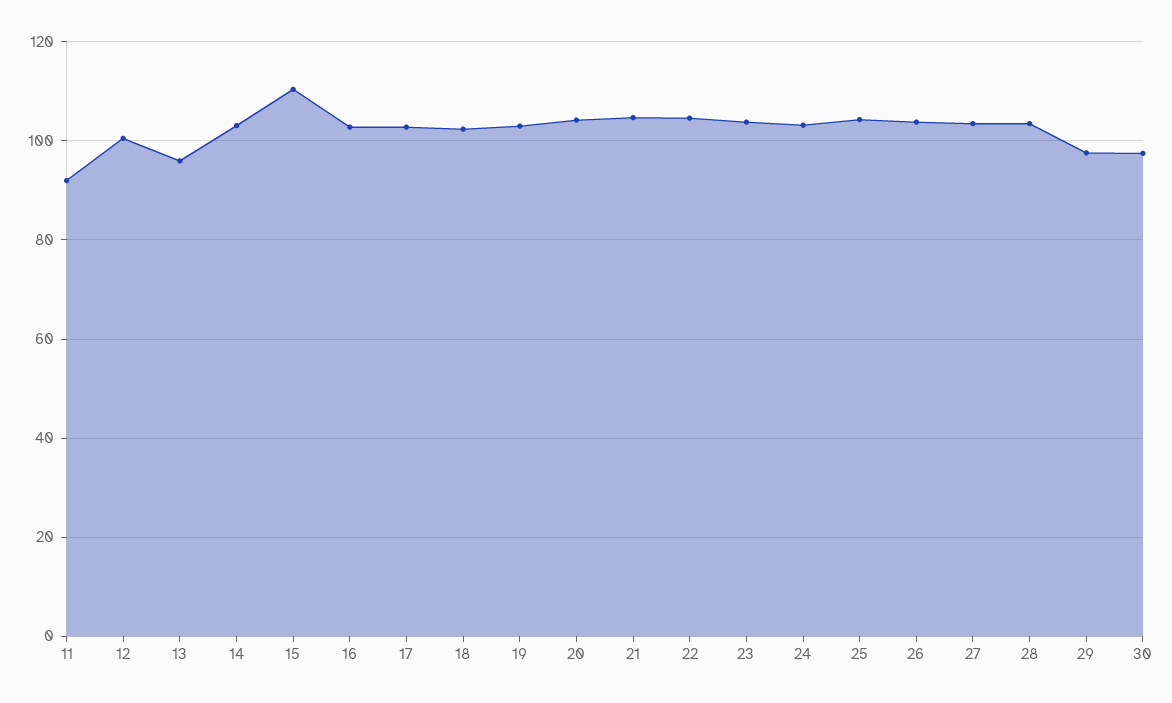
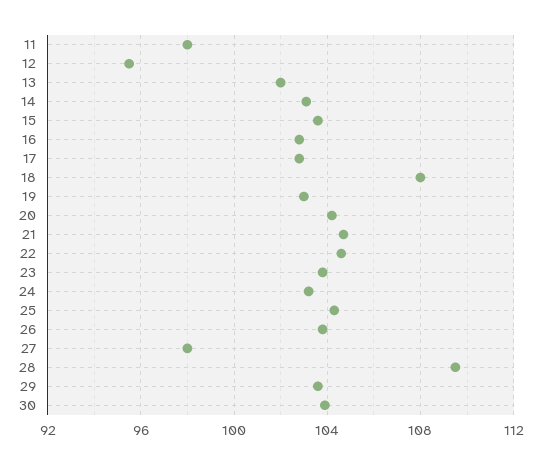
11: 92 -> 98
12: 100 -> 95.5
13: 96 -> 102
15: 110 -> 103.5
18: 102 -> 108
27: 104 -> 98
28: 104 -> 109.5
29: 98 -> 103.5
30: 98 -> 104

